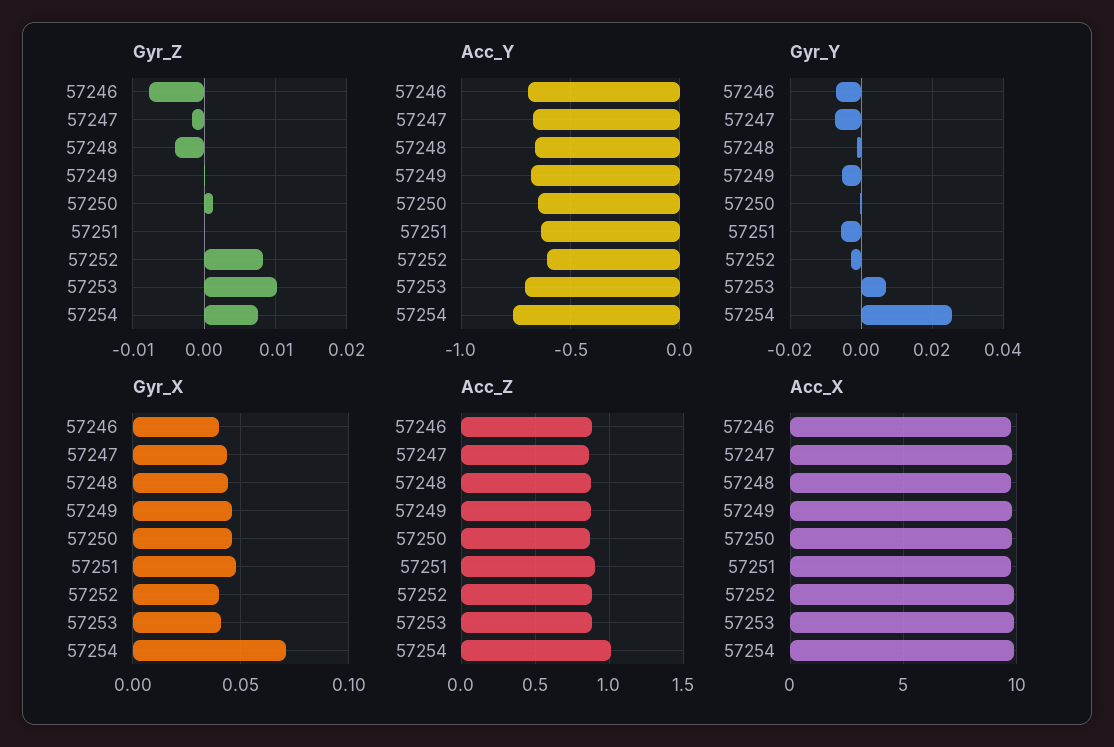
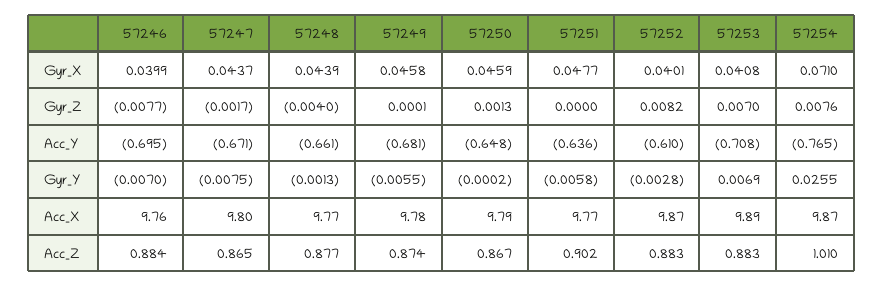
Gyr_Z, 57253: 0.01 -> 0.007

